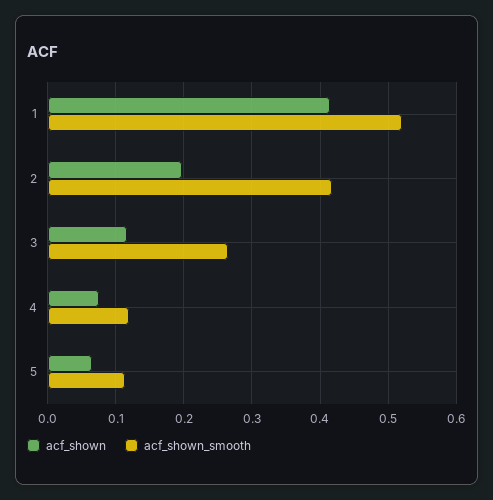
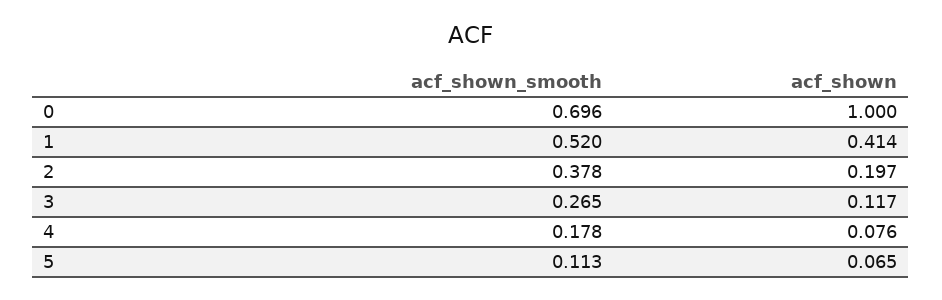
acf_shown_smooth, 2: 0.42 -> 0.378
acf_shown_smooth, 4: 0.12 -> 0.178
acf_shown_smooth, 0: none -> 0.696
acf_shown, 0: none -> 1

